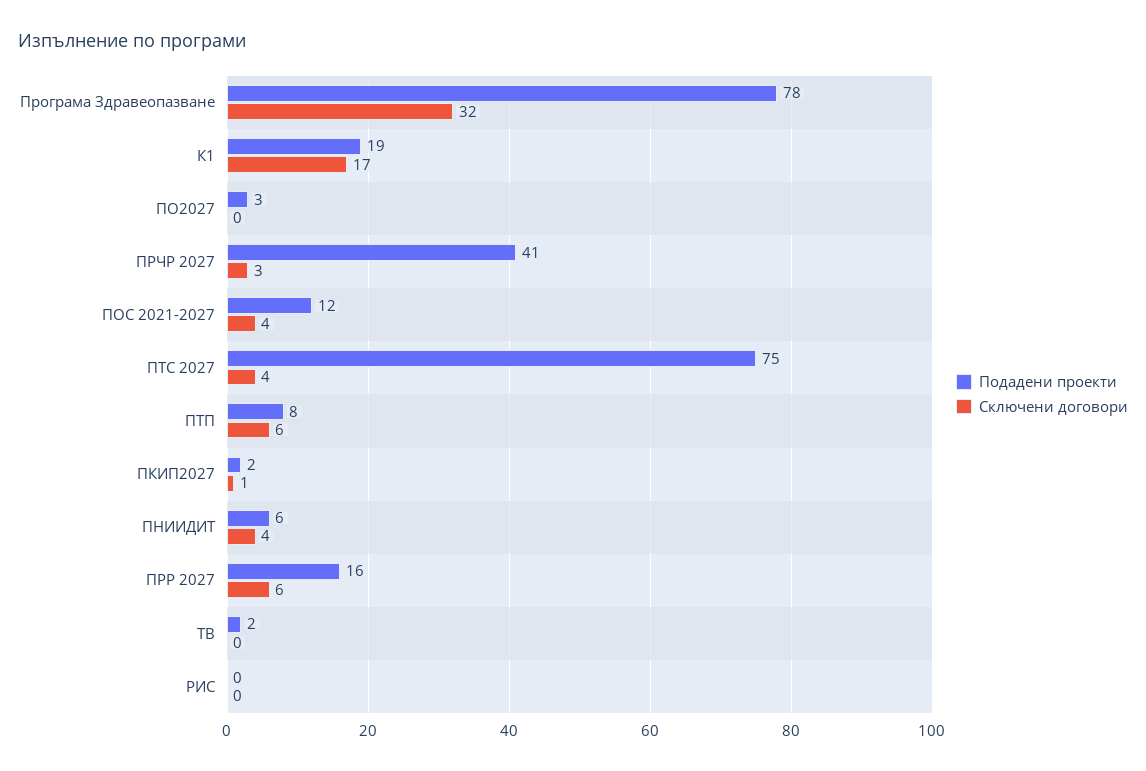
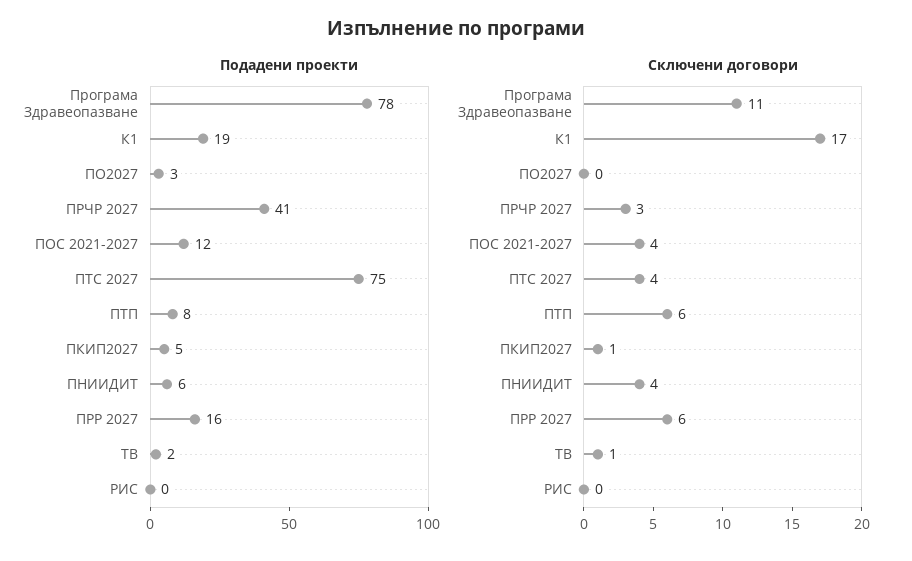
Сключени договори, Програма Здравеопазване: 32 -> 11
Подадени проекти, ПКИП2027: 2 -> 5
Сключени договори, ТВ: 0 -> 1

